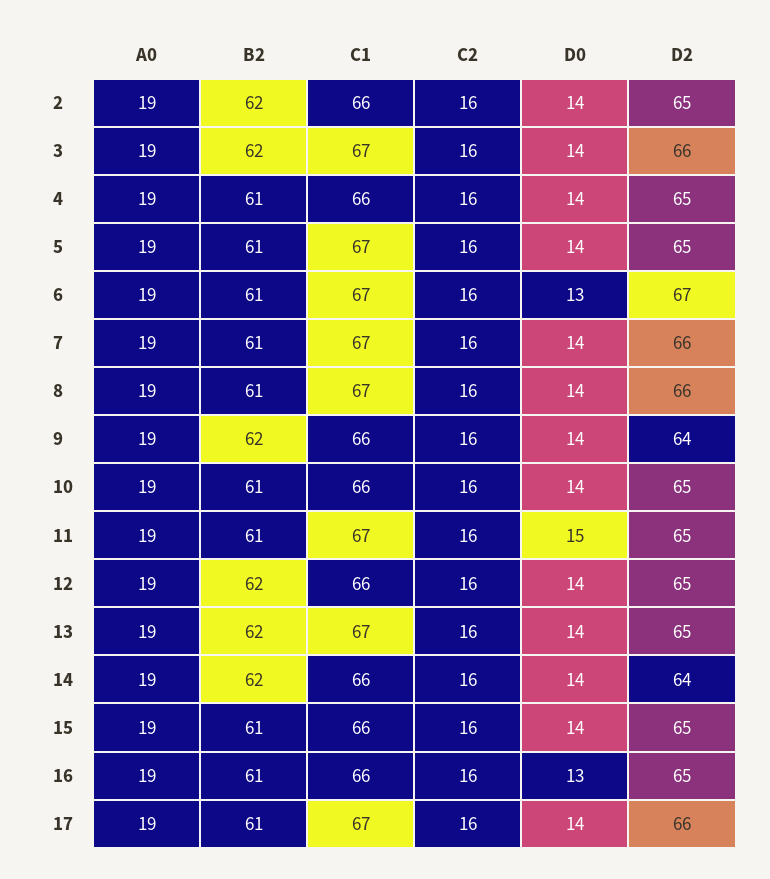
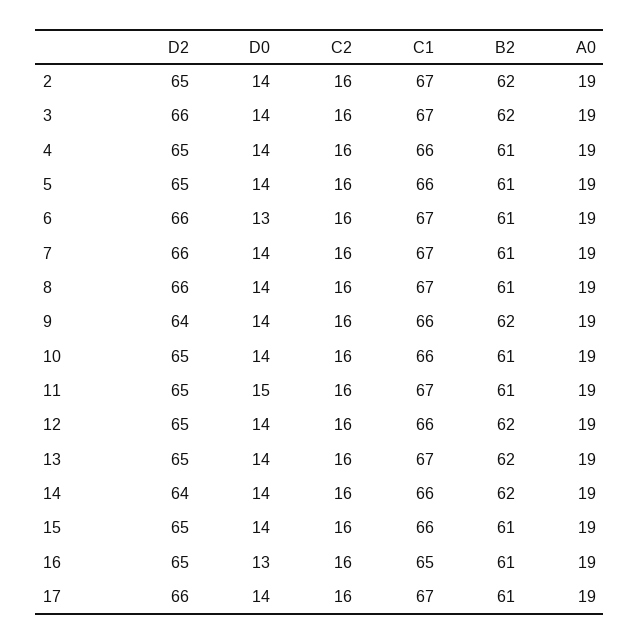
C1, 2: 66 -> 67
C1, 5: 67 -> 66
D2, 6: 67 -> 66
C1, 16: 66 -> 65

